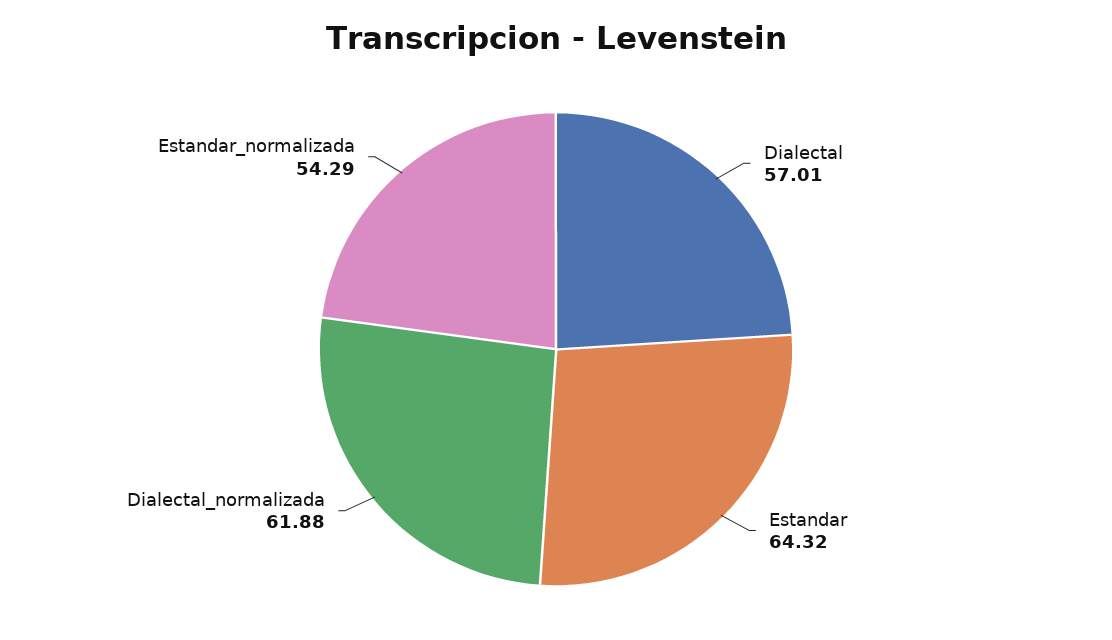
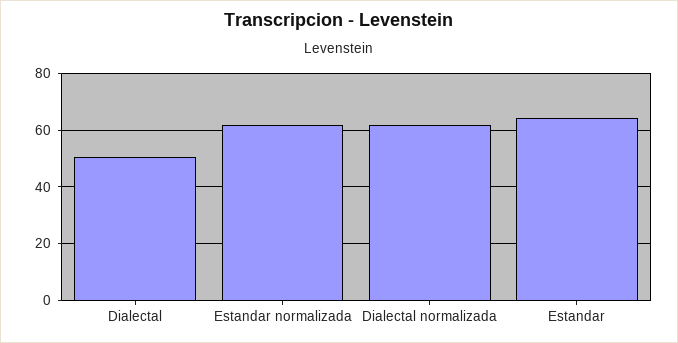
Dialectal: 57.01 -> 50
Estandar_normalizada: 54.29 -> 62.5

